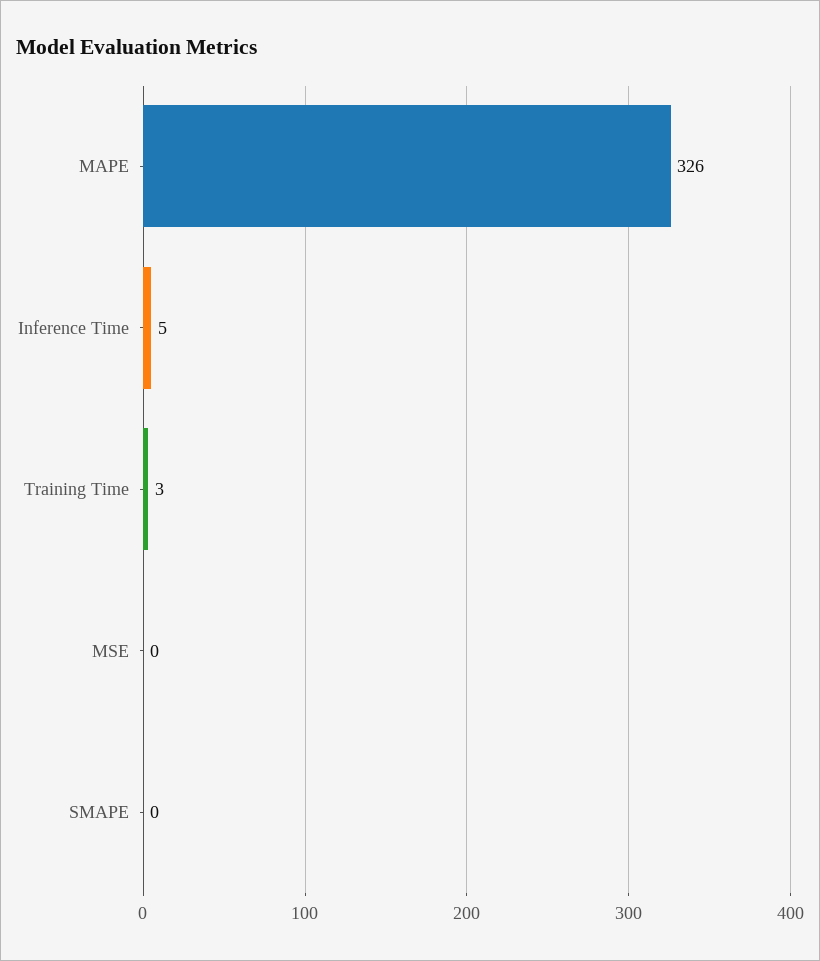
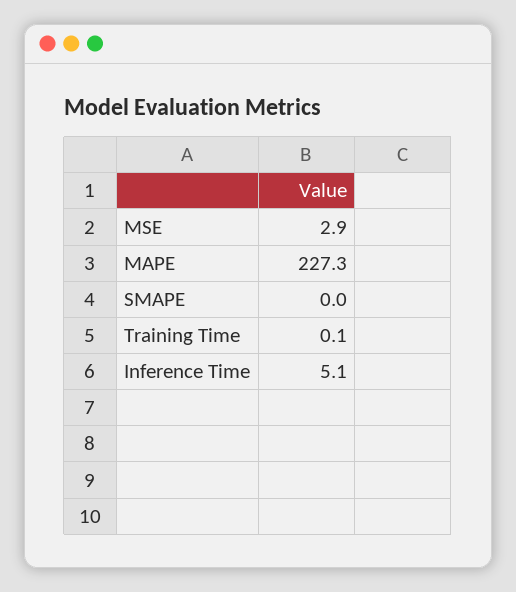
MAPE: 326 -> 227.3
Training Time: 3 -> 0.1
MSE: 0 -> 2.9

